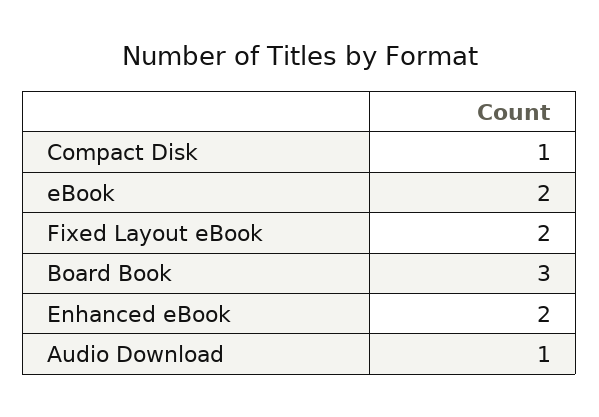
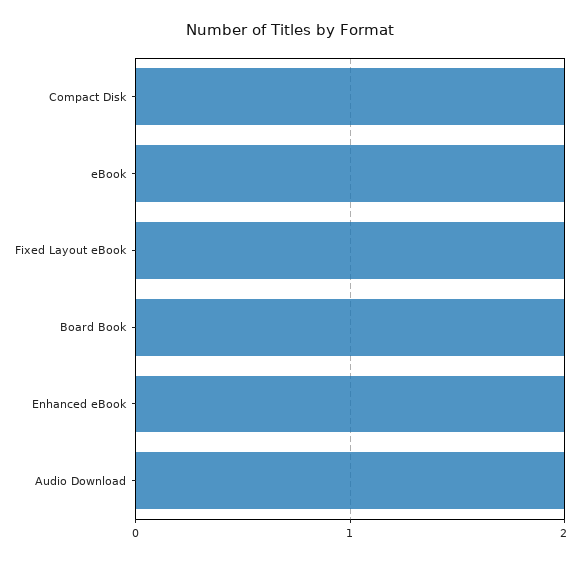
Compact Disk: 1 -> 2
Board Book: 3 -> 2
Audio Download: 1 -> 2

